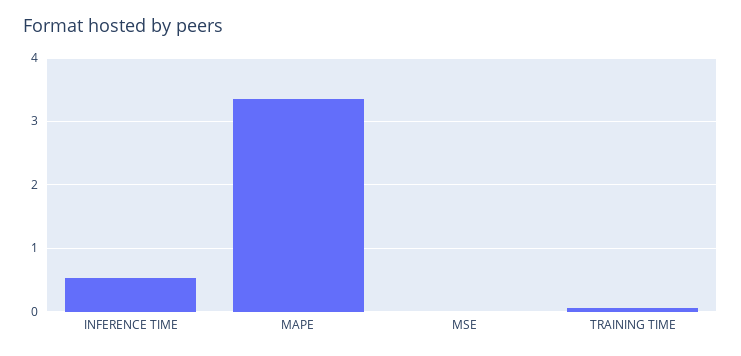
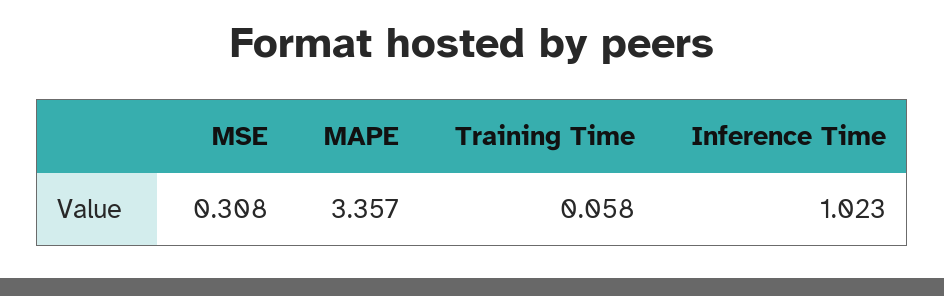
INFERENCE TIME: 0.5 -> 1.023
MSE: 0 -> 0.308

